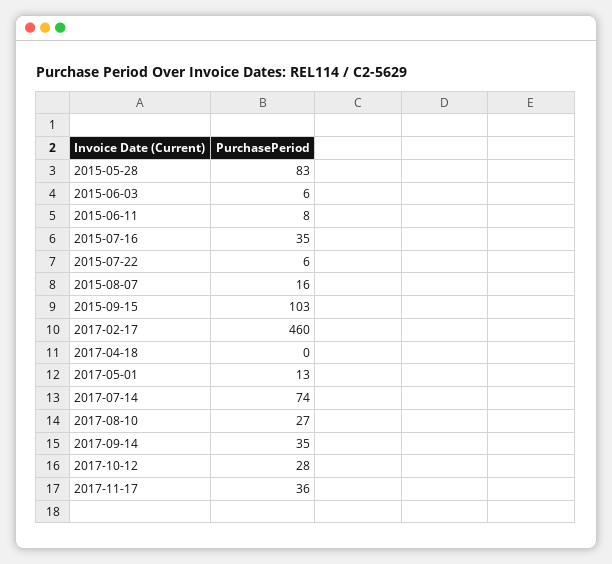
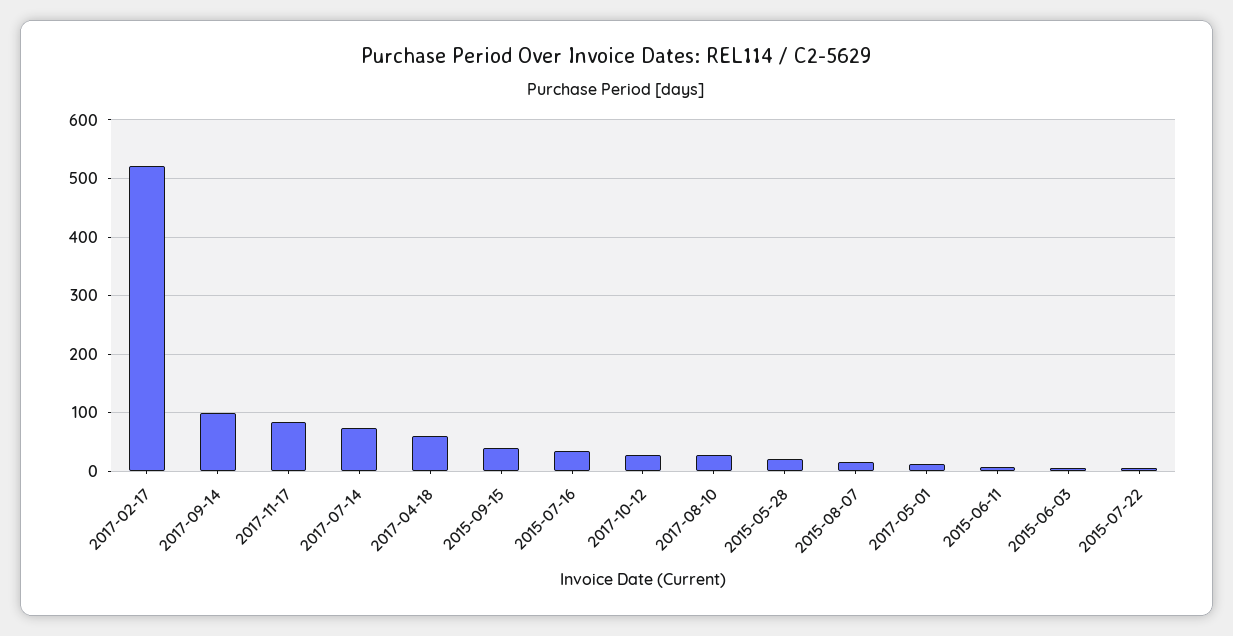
2015-05-28: 83 -> 20
2015-09-15: 103 -> 40
2017-02-17: 460 -> 520
2017-04-18: 0 -> 60
2017-09-14: 35 -> 100
2017-11-17: 36 -> 80

